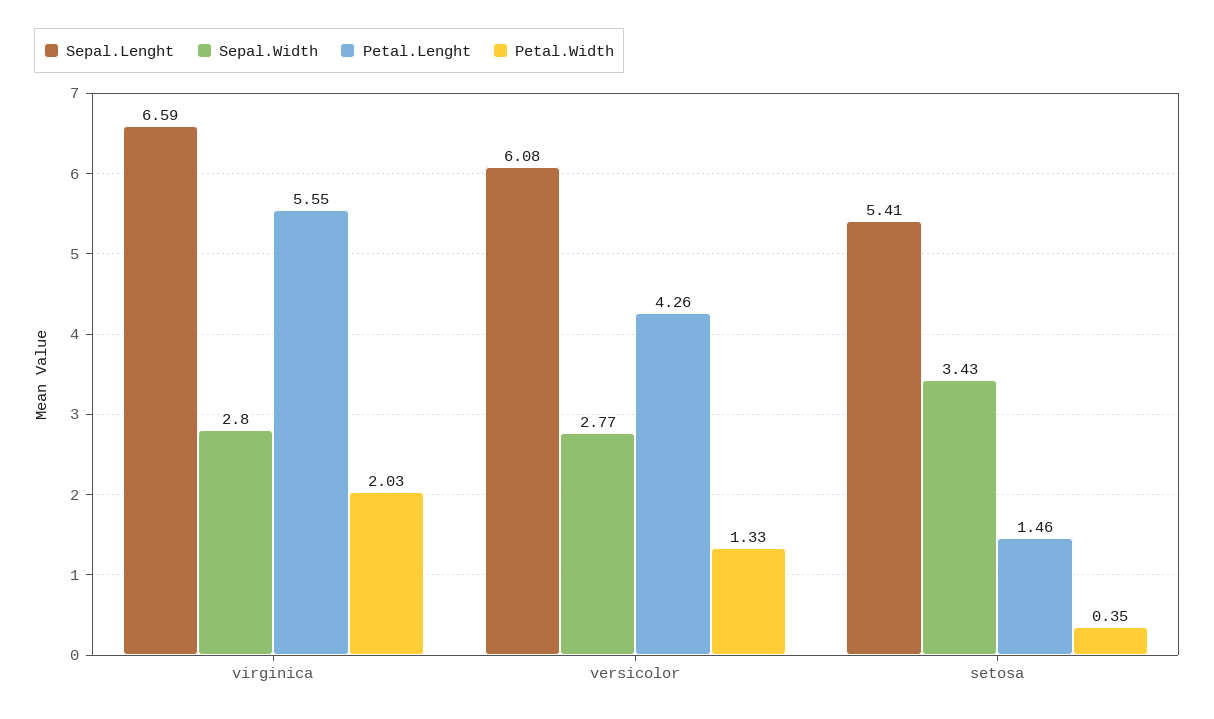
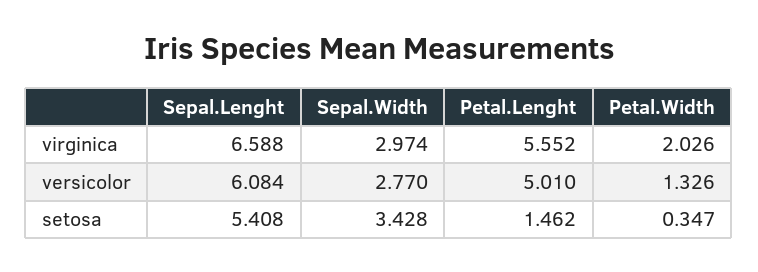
Sepal.Width, virginica: 2.8 -> 2.974
Petal.Lenght, versicolor: 4.26 -> 5.01

